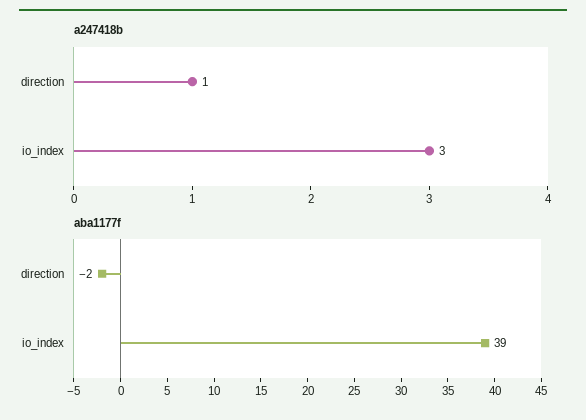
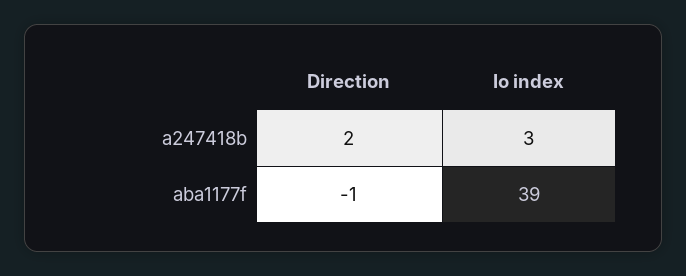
a247418b, direction: 1 -> 2
aba1177f, direction: -2 -> -1

